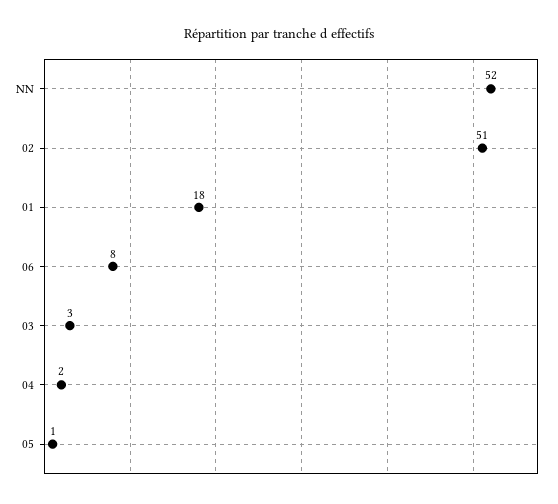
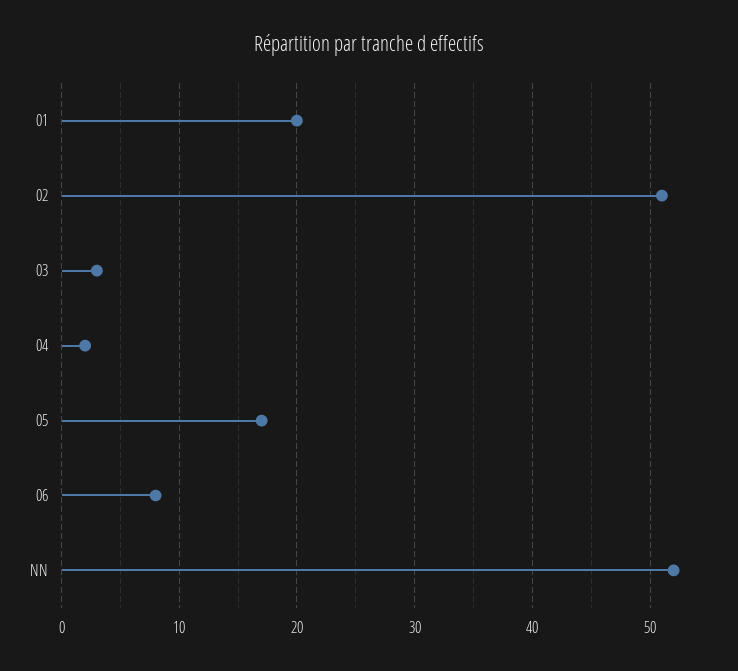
01: 18 -> 20
05: 1 -> 17

